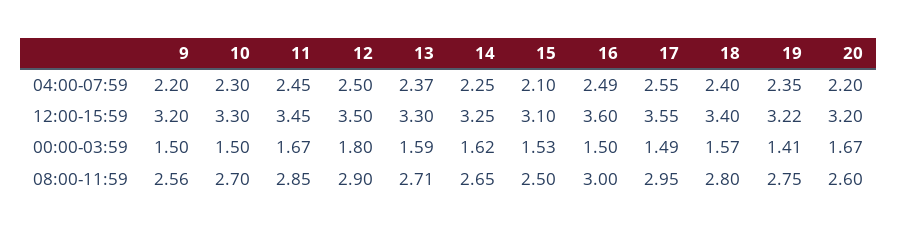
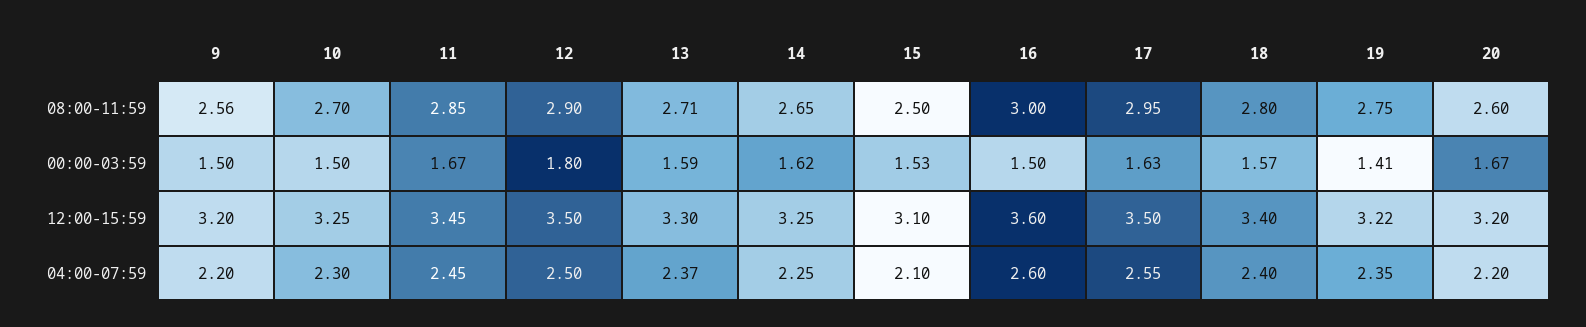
16, 04:00-07:59: 2.49 -> 2.6
10, 12:00-15:59: 3.3 -> 3.25
17, 12:00-15:59: 3.55 -> 3.5
17, 00:00-03:59: 1.49 -> 1.63

